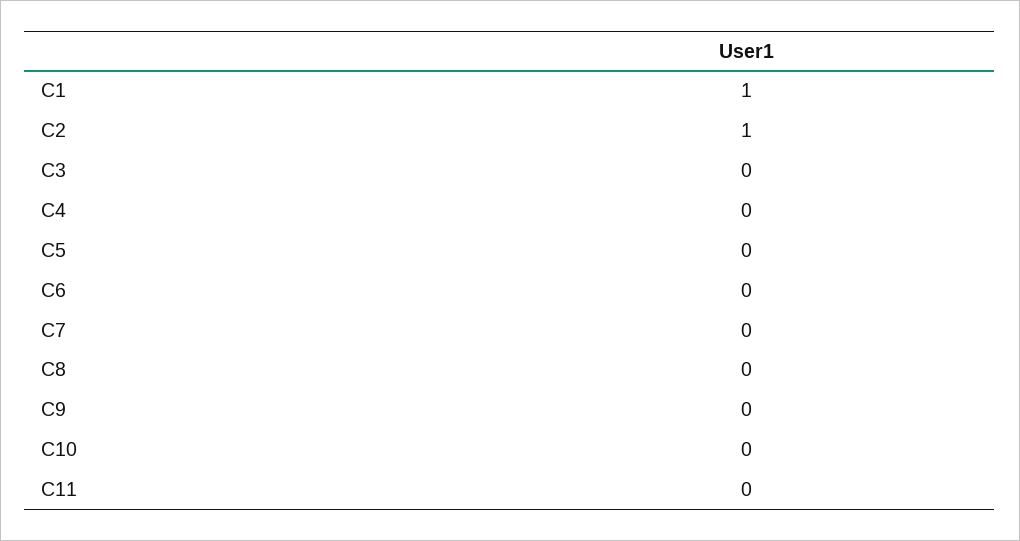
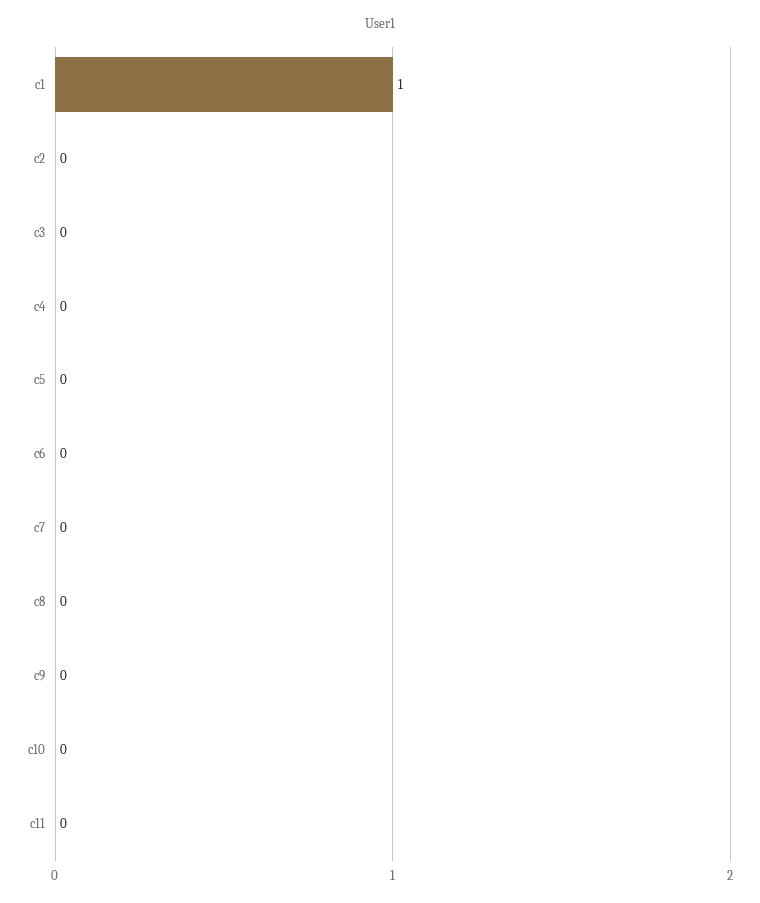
C2: 1 -> 0

